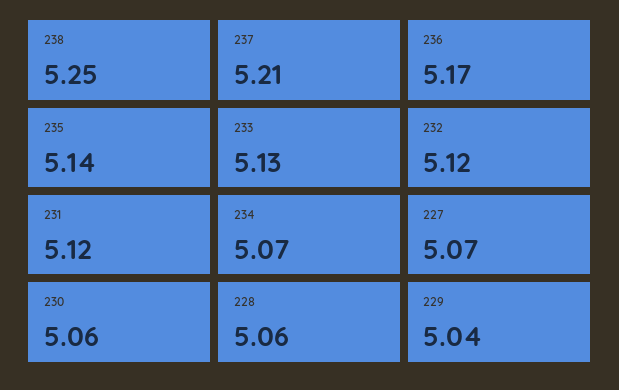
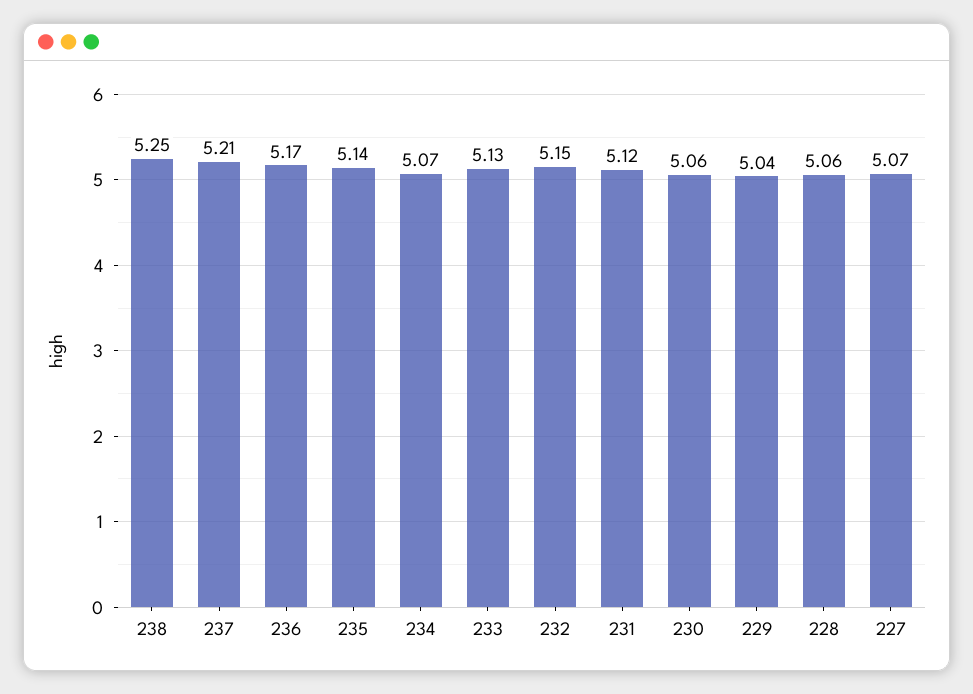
232: 5.12 -> 5.15

